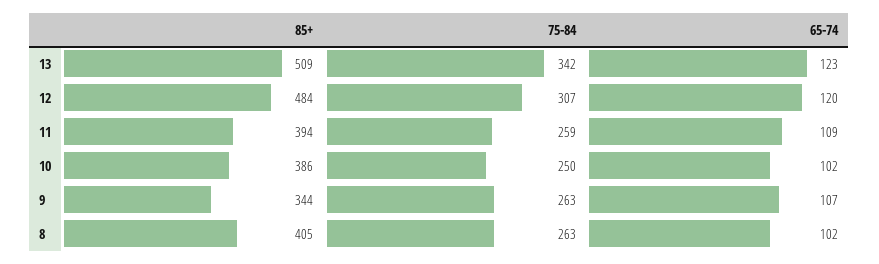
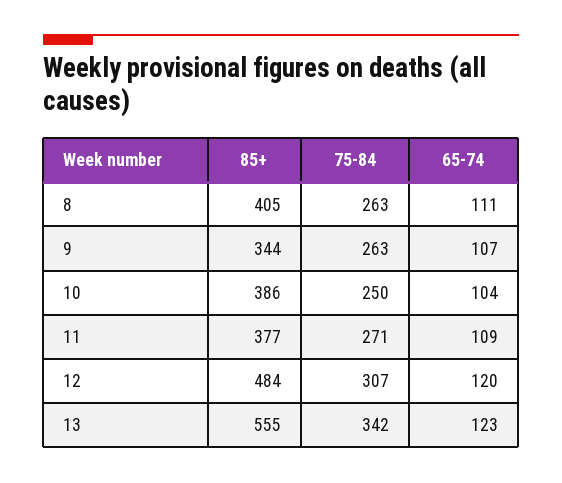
85+, 13: 509 -> 555
85+, 11: 394 -> 377
75-84, 11: 259 -> 271
65-74, 10: 102 -> 104
65-74, 8: 102 -> 111

